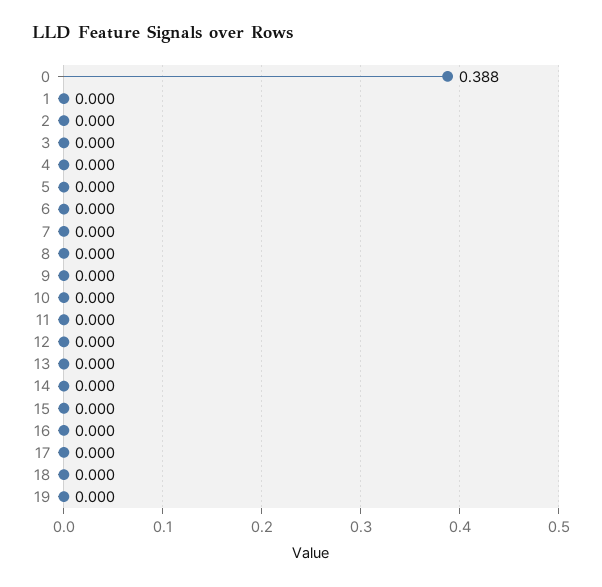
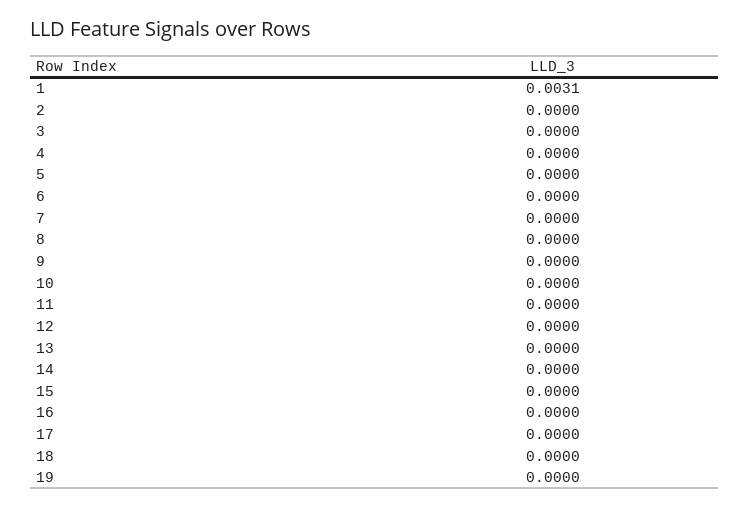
0: 0.388 -> none
1: 0 -> 0.0031

